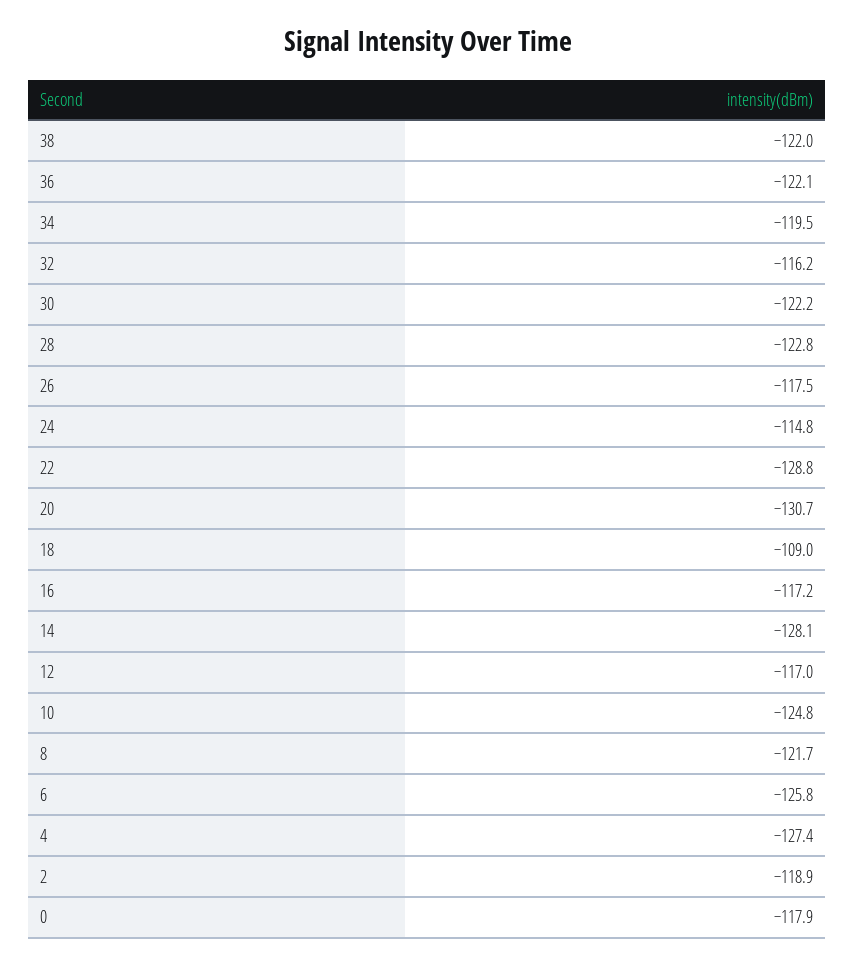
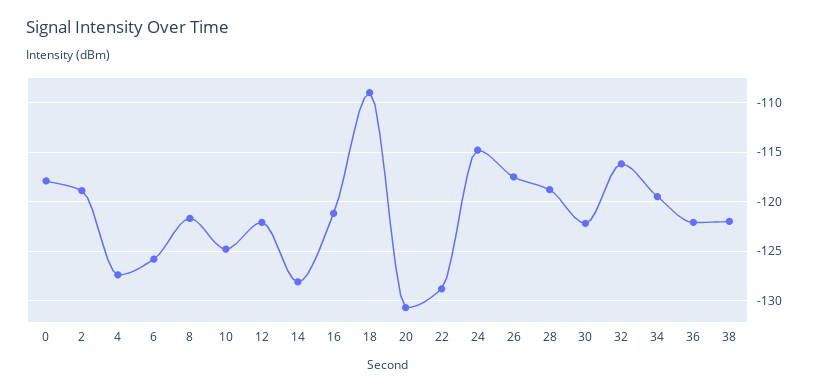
28: -122.8 -> -119
16: -117.2 -> -121
12: -117 -> -122

